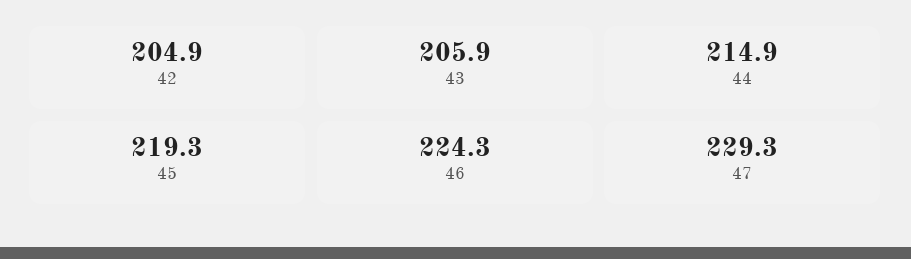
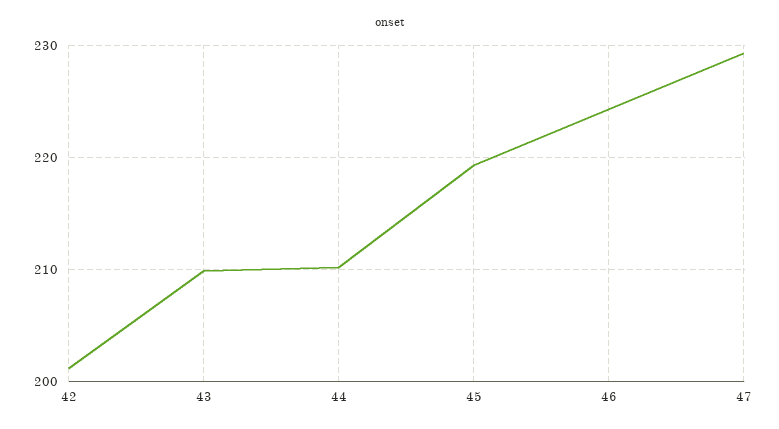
42: 204.9 -> 201
43: 205.9 -> 210
44: 214.9 -> 210

